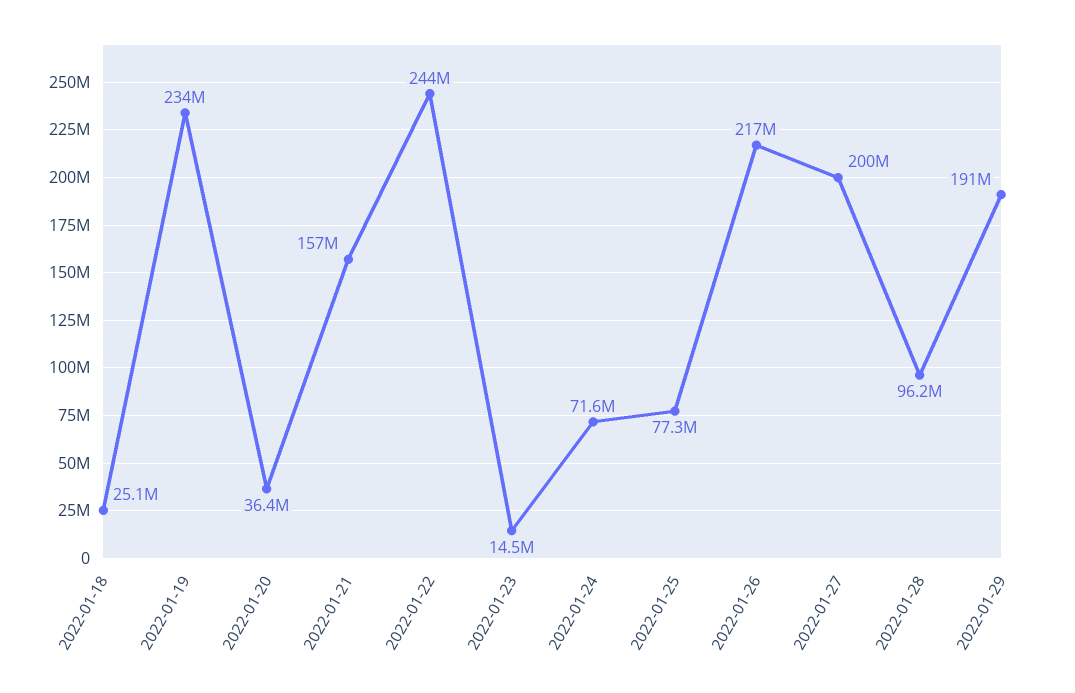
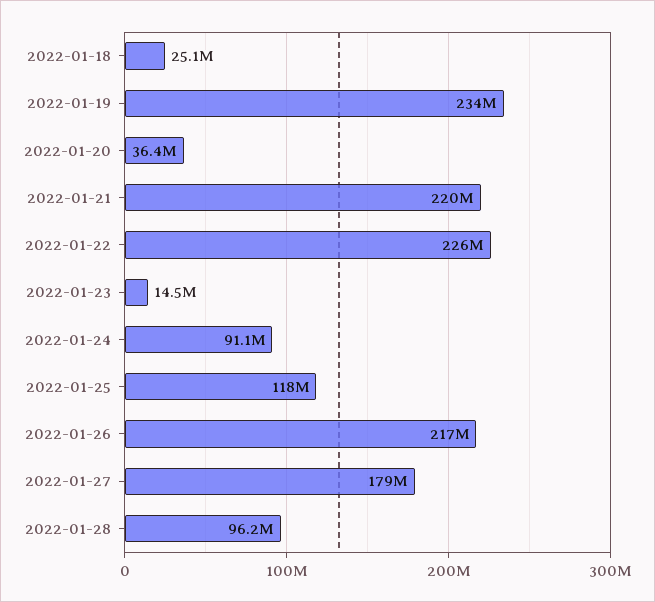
2022-01-21: 157000000 -> 220000000
2022-01-22: 244000000 -> 226000000
2022-01-24: 71600000 -> 91100000
2022-01-25: 77300000 -> 118000000
2022-01-27: 200000000 -> 179000000
2022-01-29: 191000000 -> none

